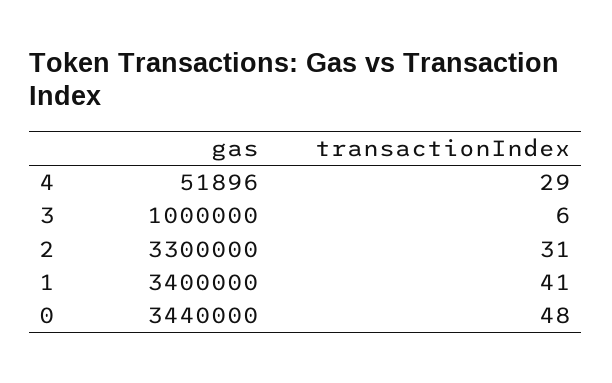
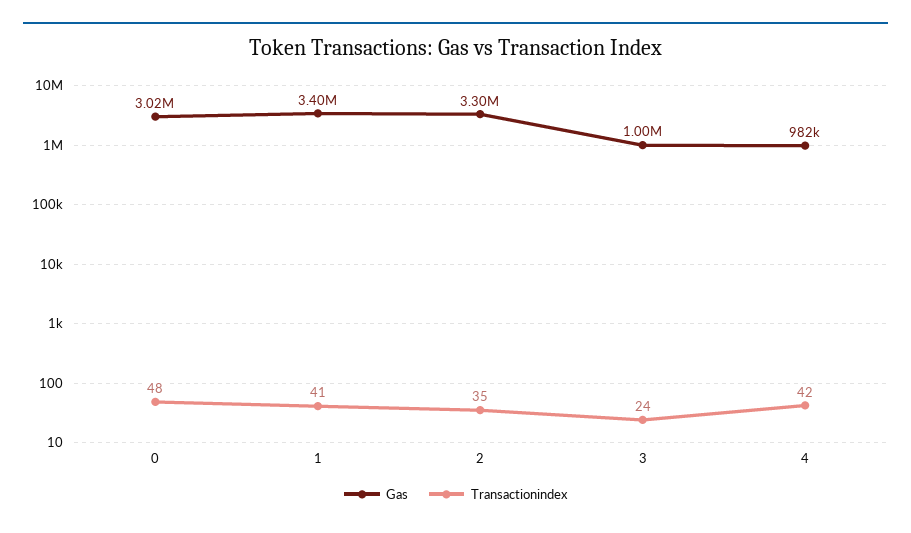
gas, 4: 51896 -> 982000
transactionIndex, 4: 29 -> 42
transactionIndex, 3: 6 -> 24
transactionIndex, 2: 31 -> 35
gas, 0: 3440000 -> 3020000

